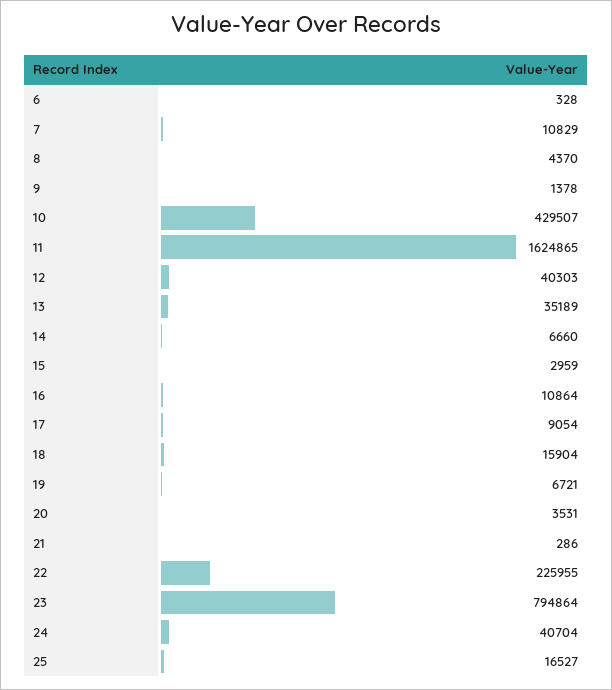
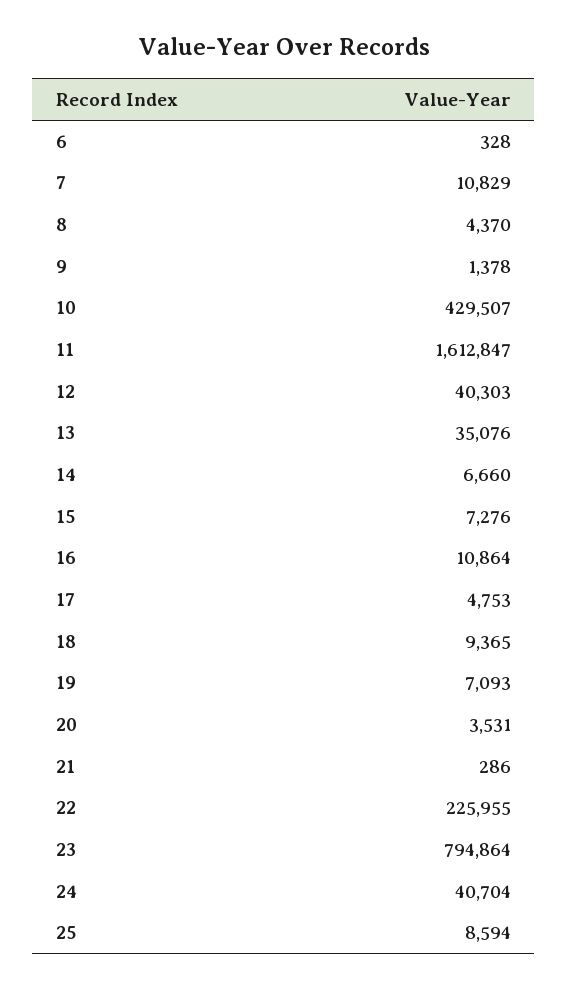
11: 1624865 -> 1612847
13: 35189 -> 35076
15: 2959 -> 7276
17: 9054 -> 4753
18: 15904 -> 9365
19: 6721 -> 7093
25: 16527 -> 8594

